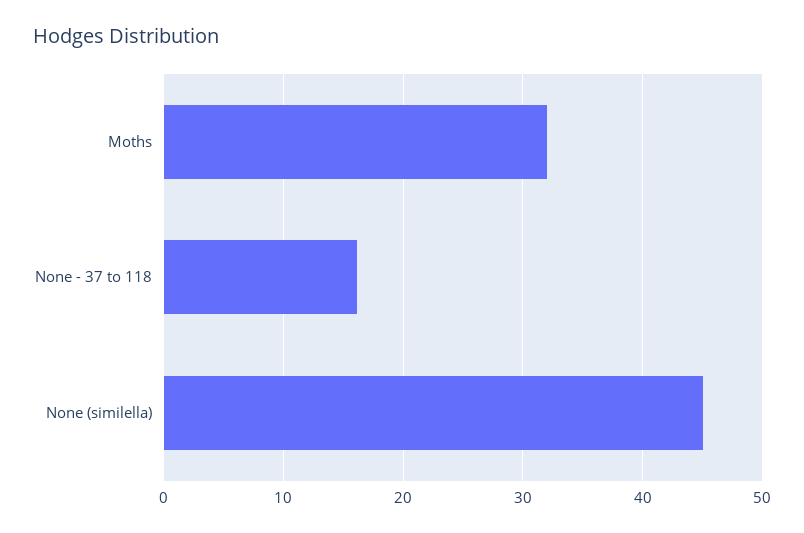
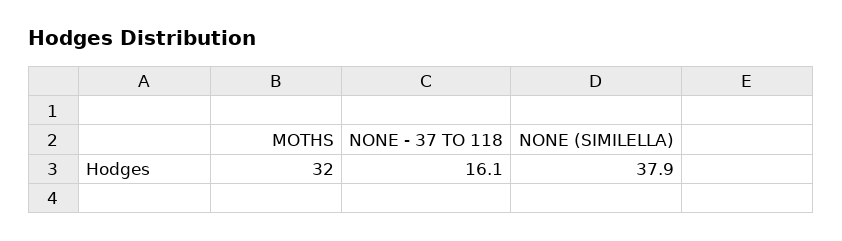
None (similella): 45 -> 37.9

